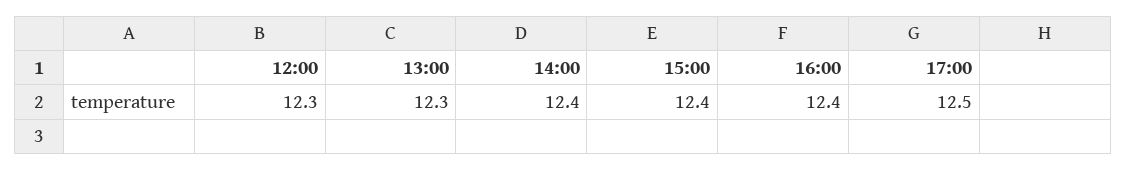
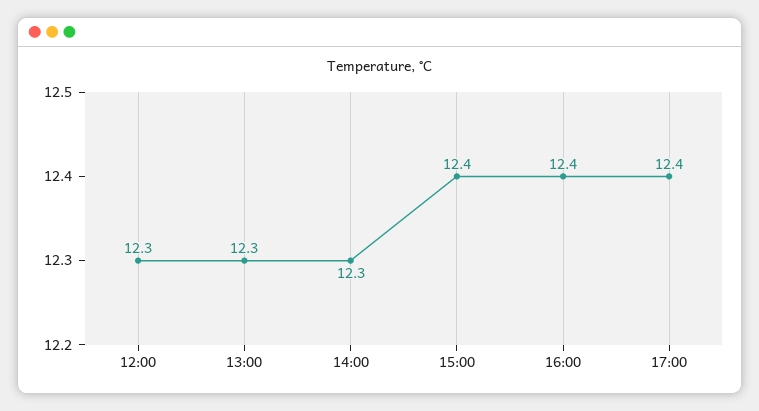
14:00: 12.4 -> 12.3
17:00: 12.5 -> 12.4

